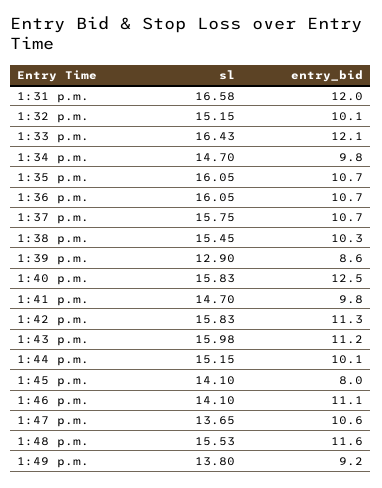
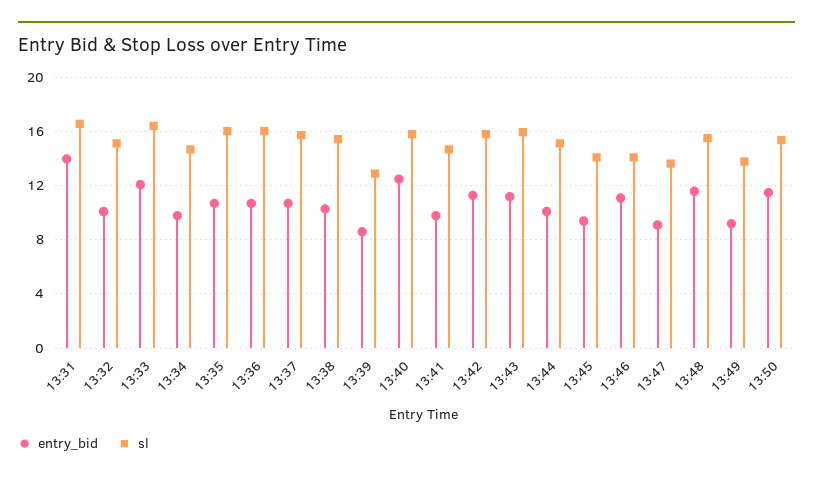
entry_bid, 1:31 p.m.: 12 -> 14
entry_bid, 1:45 p.m.: 8 -> 9.5
entry_bid, 1:47 p.m.: 10.6 -> 9
entry_bid, 13:50: none -> 11.5
sl, 13:50: none -> 15.5

